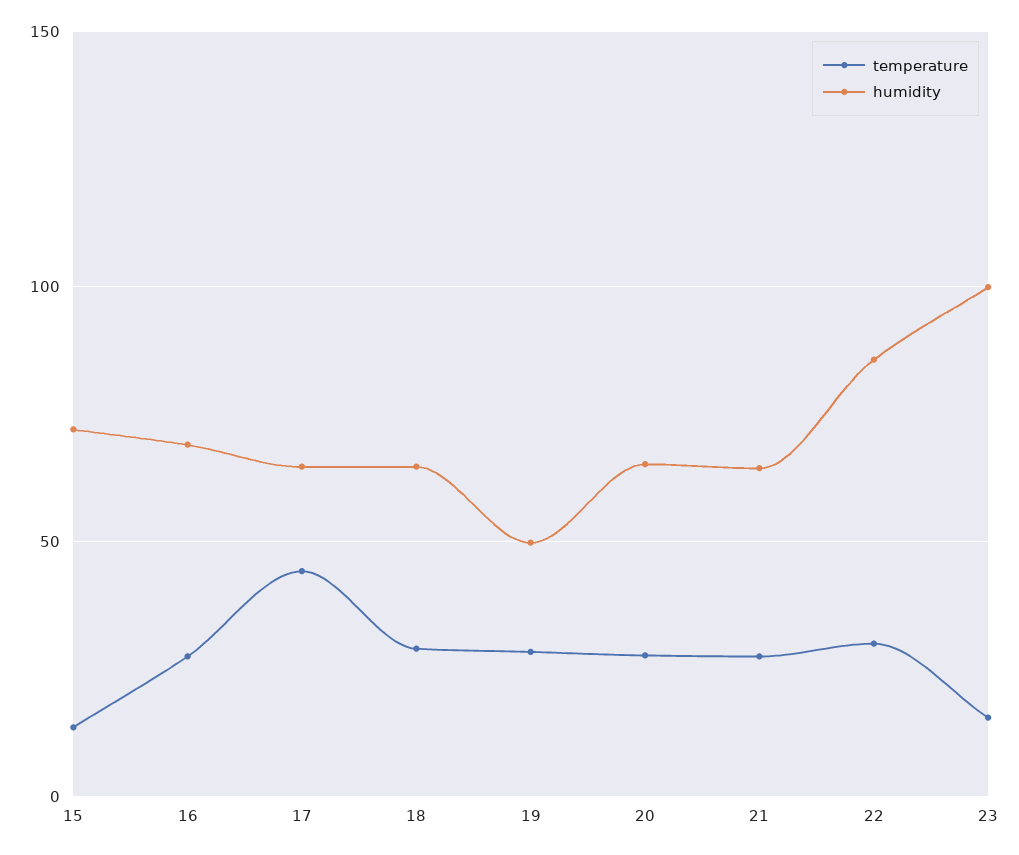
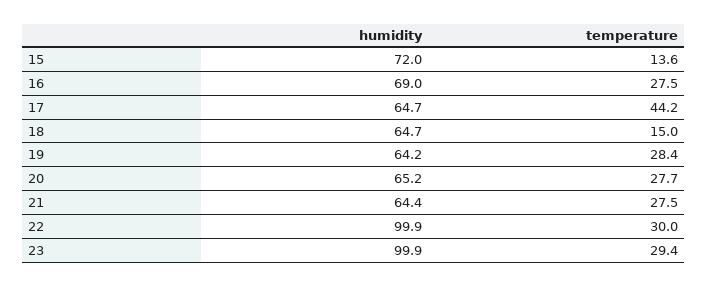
temperature, 18: 30 -> 15
humidity, 19: 50 -> 64.2
humidity, 22: 85 -> 99.9
temperature, 23: 15 -> 29.4

